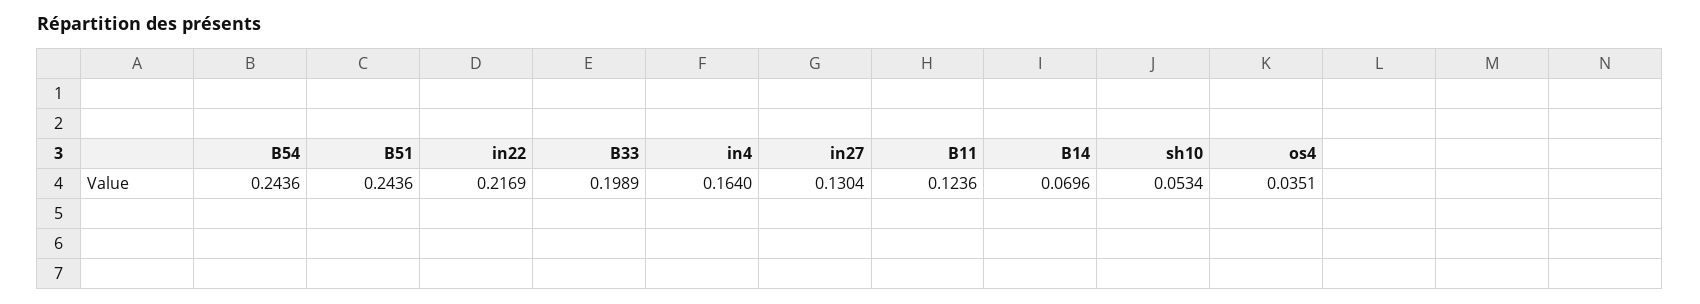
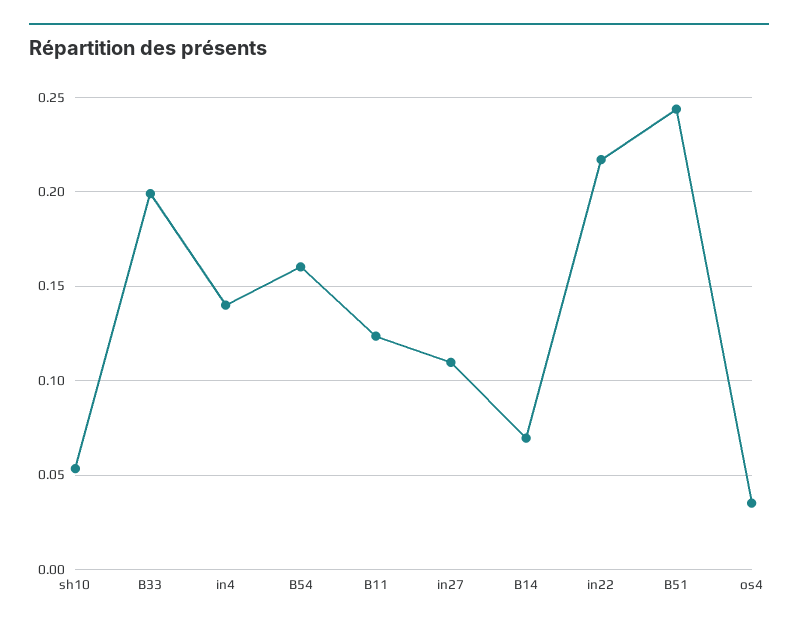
B54: 0.2436 -> 0.16
in4: 0.164 -> 0.14
in27: 0.1304 -> 0.11

